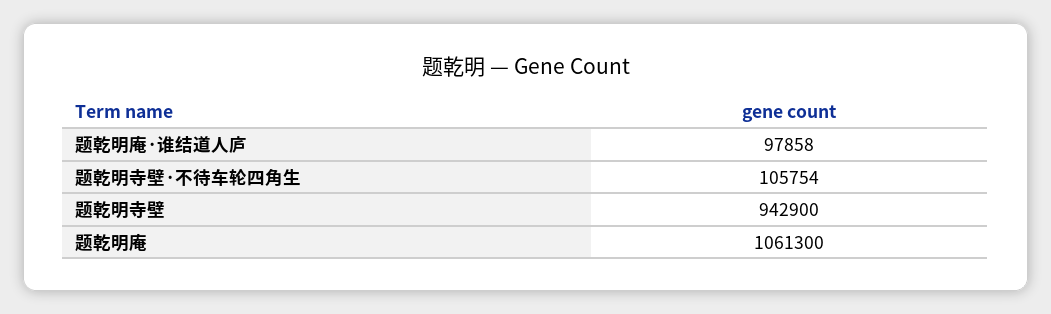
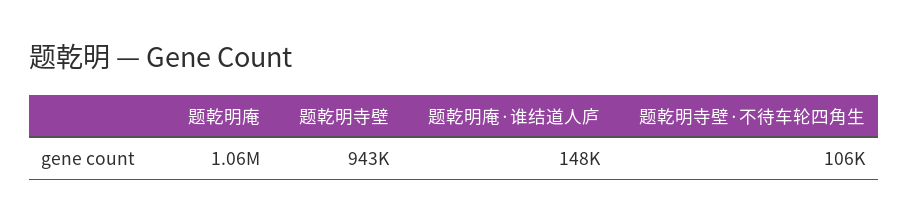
题乾明庵·谁结道人庐: 97858 -> 148000

